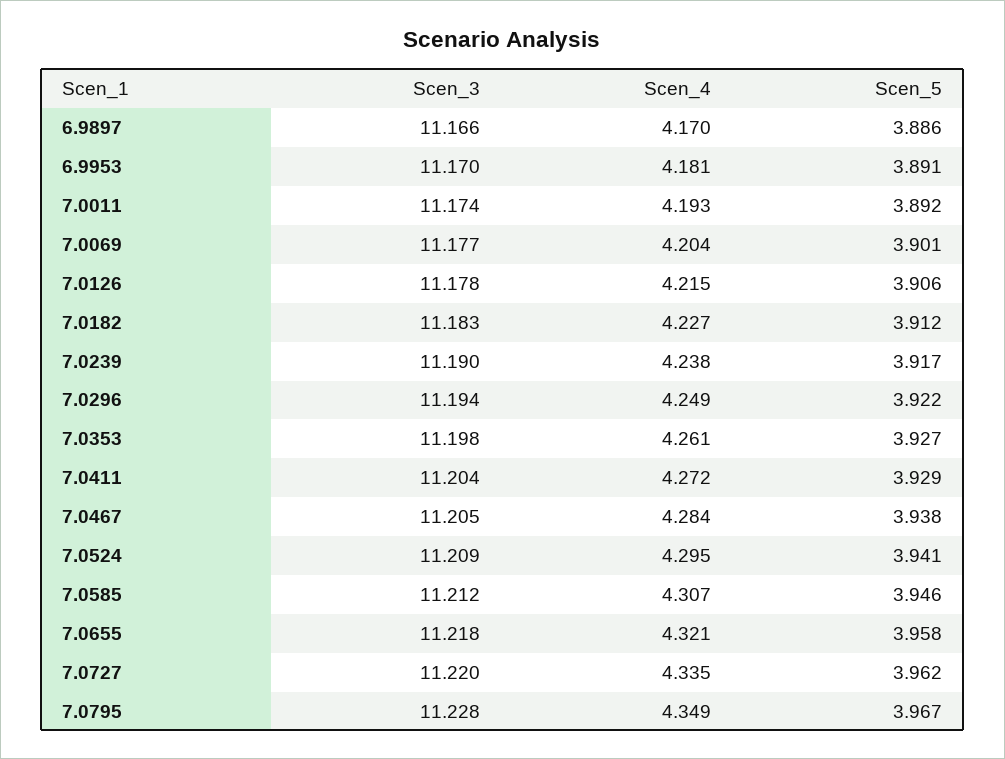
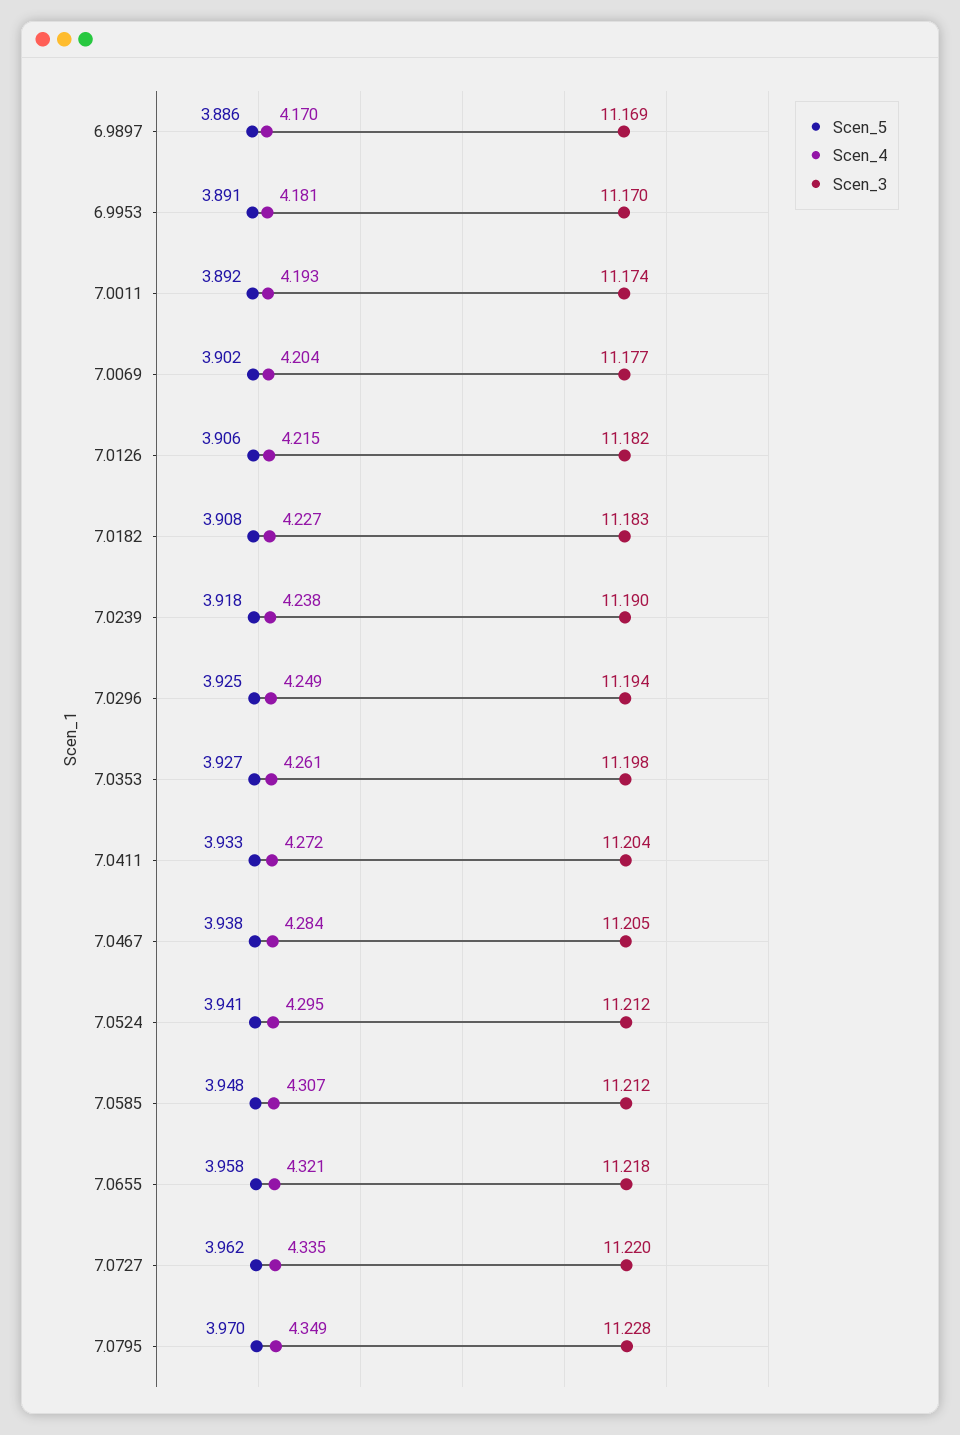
Scen_3, 6.9897: 11.166 -> 11.169
Scen_5, 7.0069: 3.901 -> 3.902
Scen_3, 7.0126: 11.178 -> 11.182
Scen_5, 7.0182: 3.912 -> 3.908
Scen_5, 7.0239: 3.917 -> 3.918
Scen_5, 7.0296: 3.922 -> 3.925
Scen_5, 7.0411: 3.929 -> 3.933
Scen_3, 7.0524: 11.209 -> 11.212
Scen_5, 7.0585: 3.946 -> 3.948
Scen_5, 7.0795: 3.967 -> 3.97

